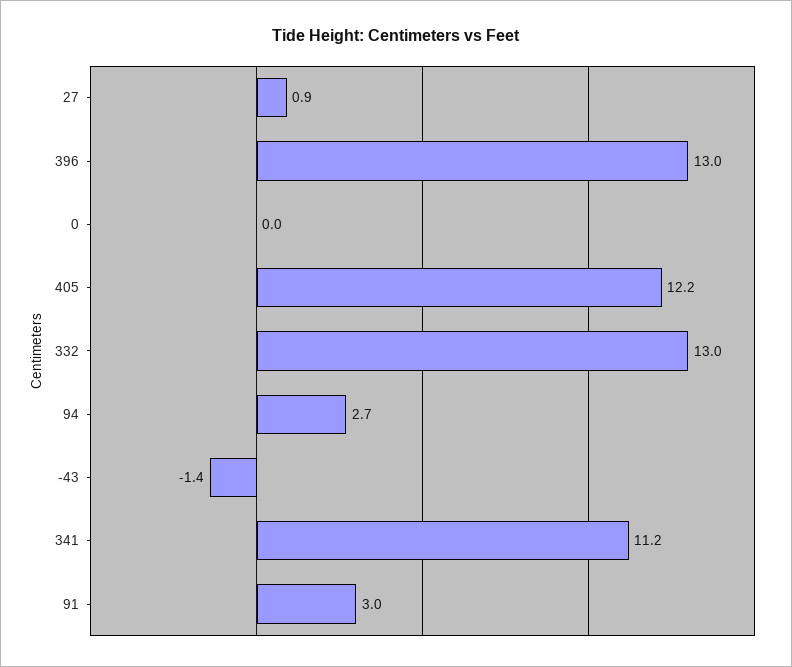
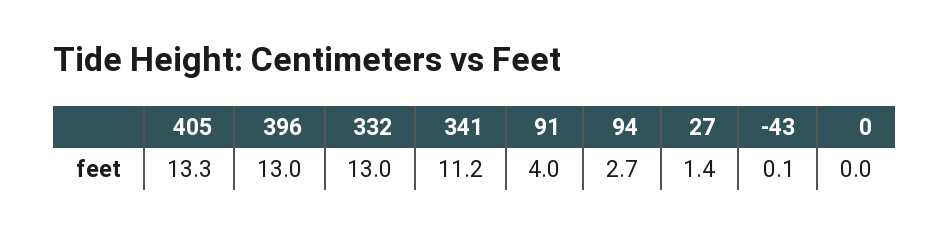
27: 0.9 -> 1.4
405: 12.2 -> 13.3
-43: -1.4 -> 0.1
91: 3 -> 4

